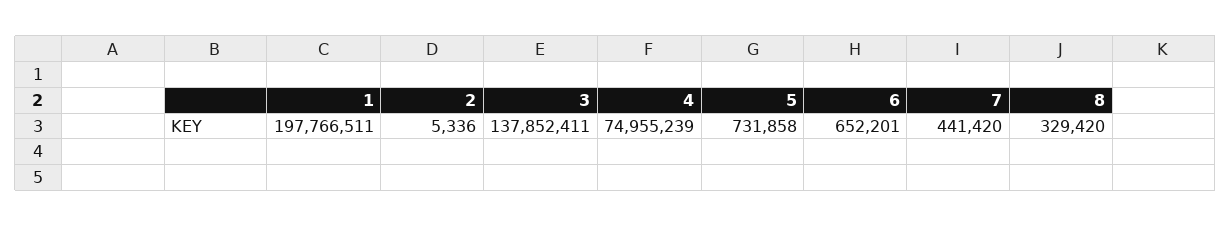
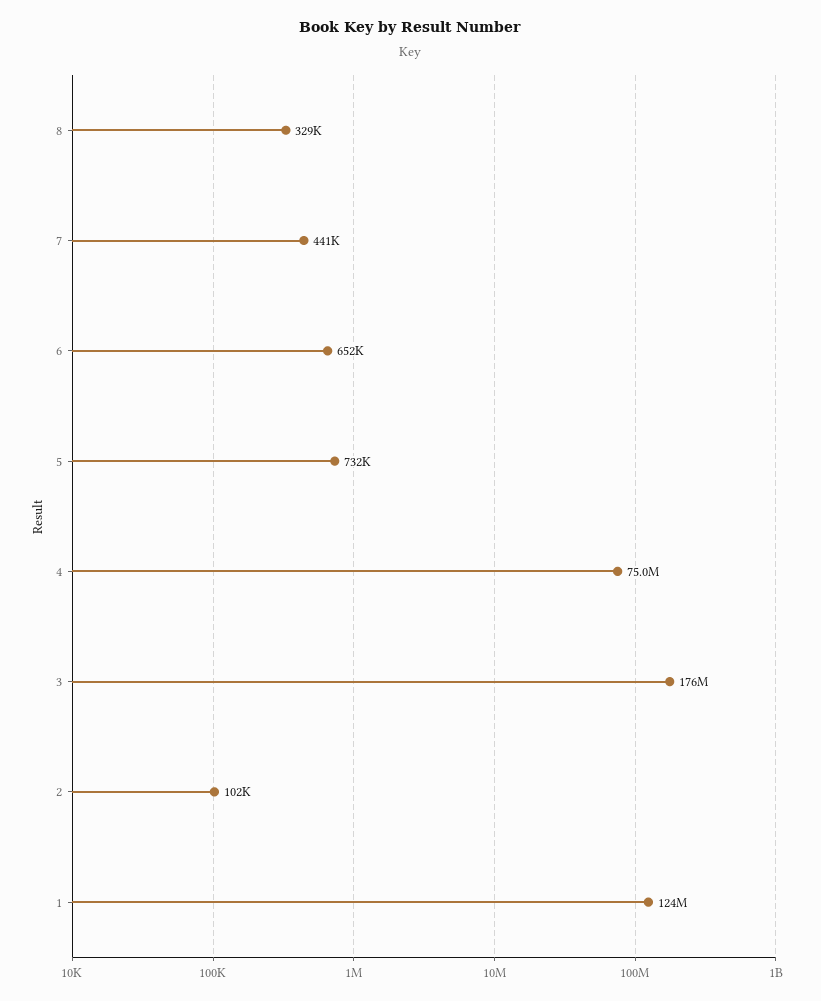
1: 197766511 -> 124000000
2: 5336 -> 102000
3: 137852411 -> 176000000

